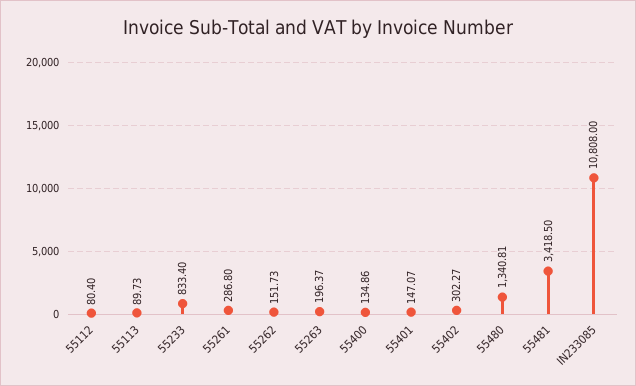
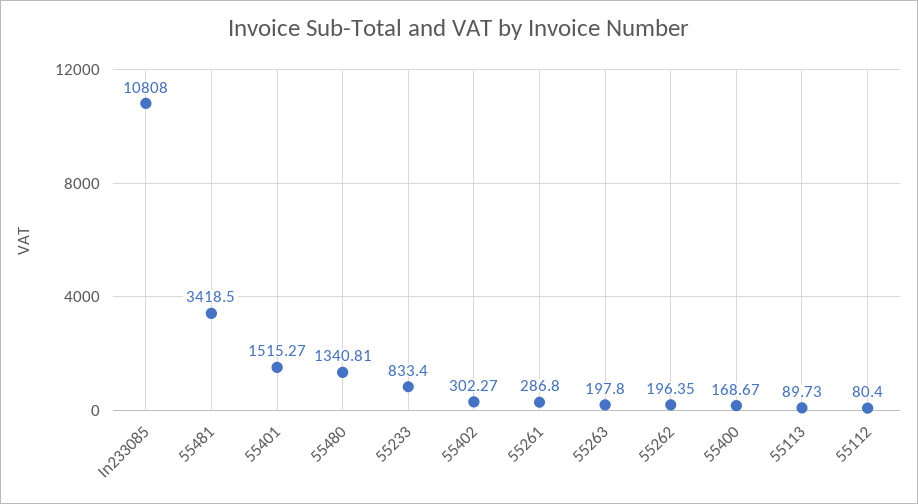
55262: 151.73 -> 196.35
55263: 196.37 -> 197.8
55400: 134.86 -> 168.67
55401: 147.07 -> 1515.27

